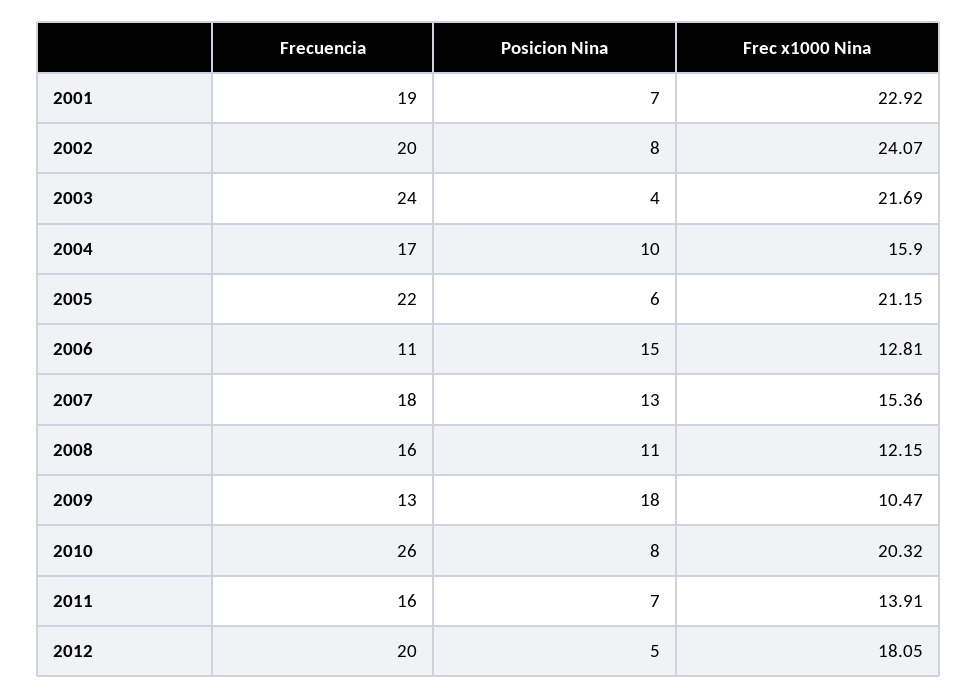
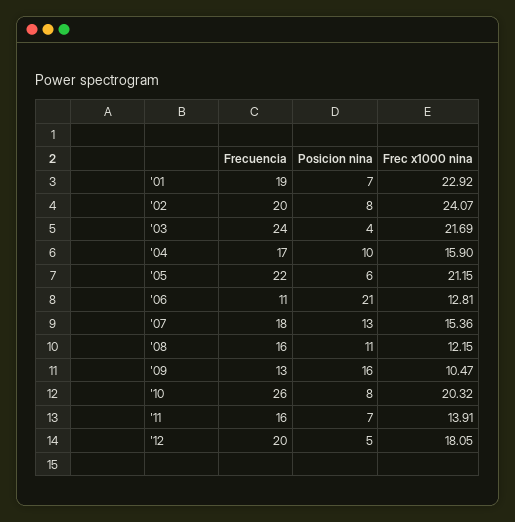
Posicion Nina, 2006: 15 -> 21
Posicion Nina, 2009: 18 -> 16

